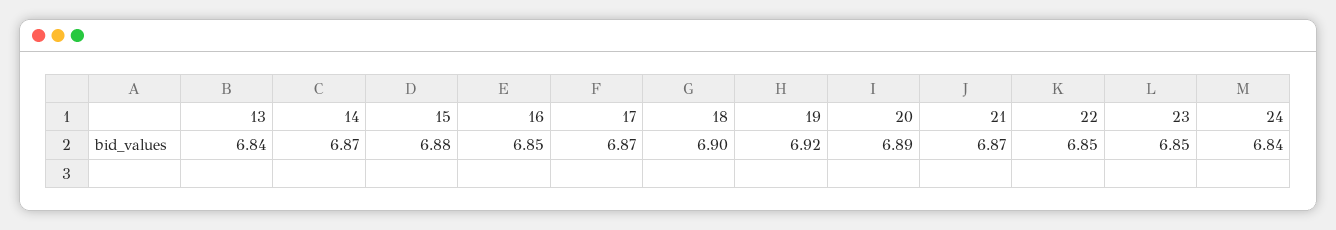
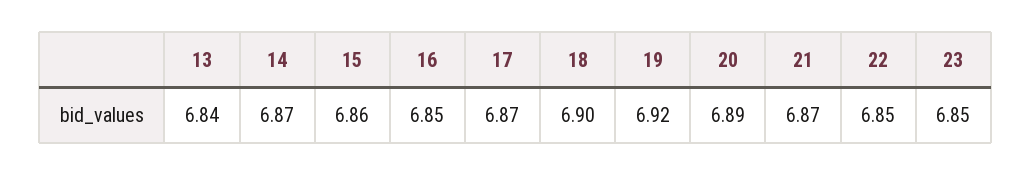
15: 6.88 -> 6.86
24: 6.84 -> none

